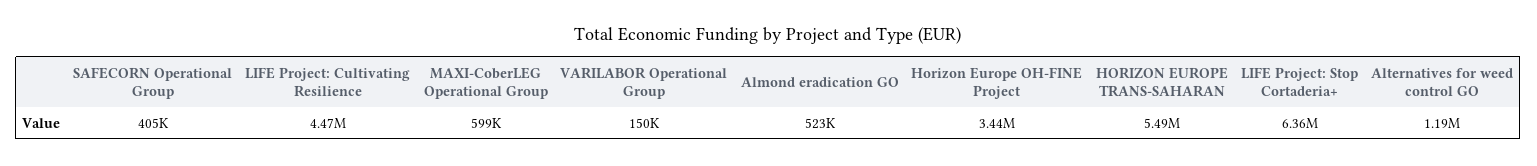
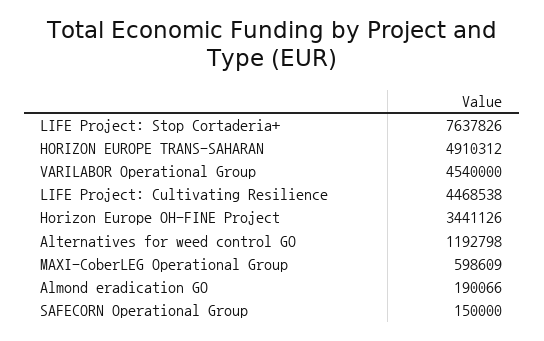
SAFECORN Operational Group: 405000 -> 150000
VARILABOR Operational Group: 150000 -> 4540000
Almond eradication GO: 523000 -> 190066
HORIZON EUROPE TRANS-SAHARAN: 5490000 -> 4910312
LIFE Project: Stop Cortaderia+: 6360000 -> 7637826

